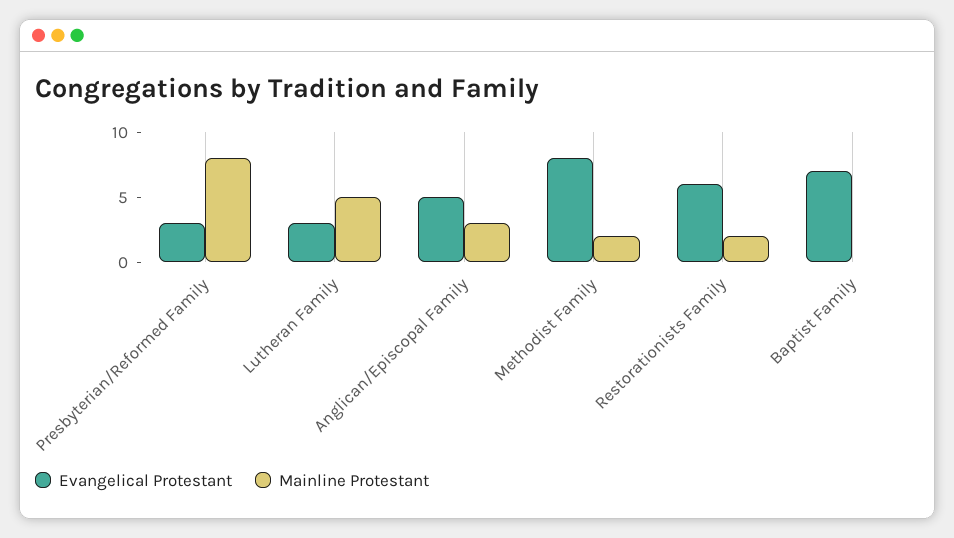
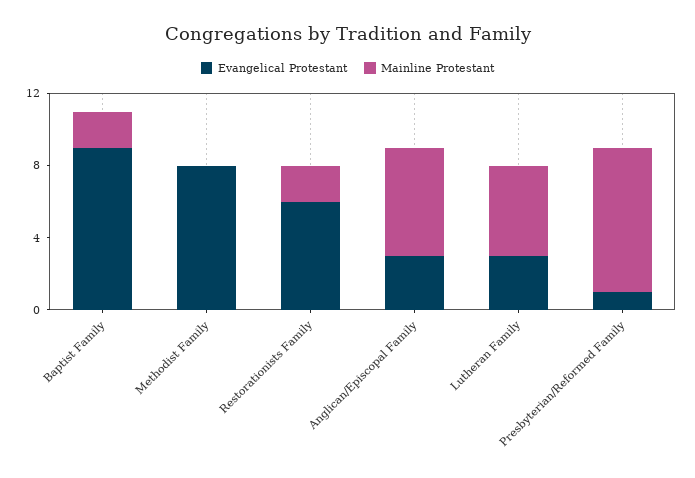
Evangelical Protestant, Presbyterian/Reformed Family: 3 -> 1
Evangelical Protestant, Anglican/Episcopal Family: 5 -> 3
Mainline Protestant, Anglican/Episcopal Family: 3 -> 6
Mainline Protestant, Methodist Family: 2 -> 0
Evangelical Protestant, Baptist Family: 7 -> 9
Mainline Protestant, Baptist Family: 0 -> 2

